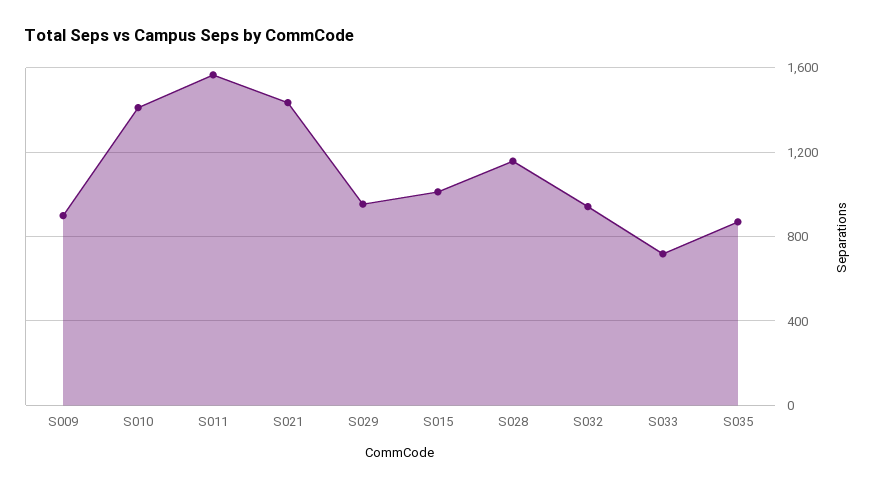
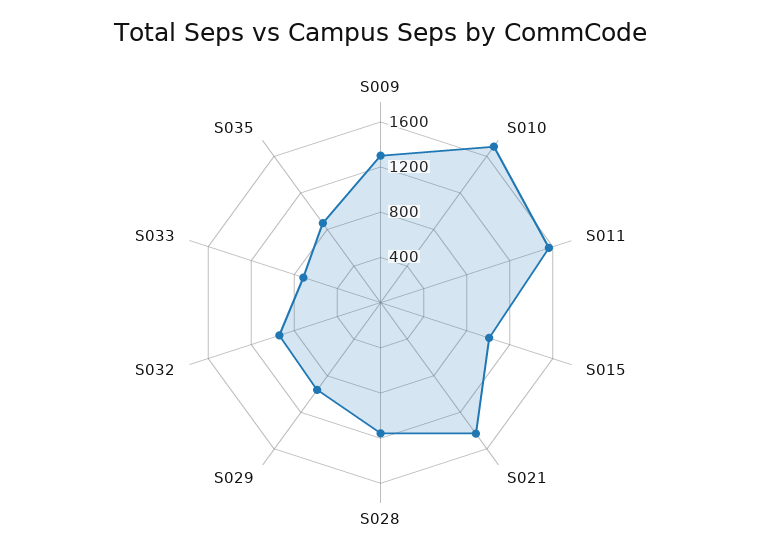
S009: 900 -> 1300
S010: 1400 -> 1700

